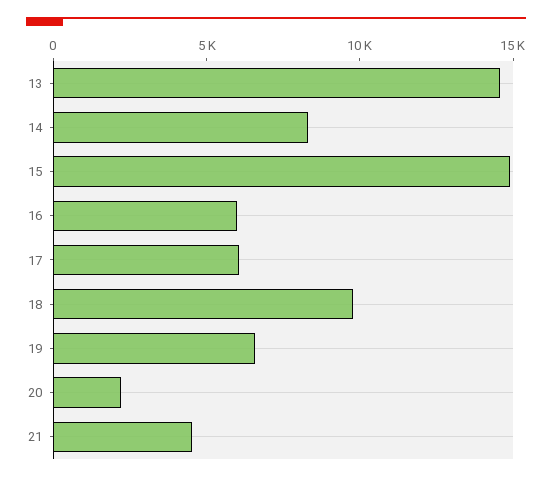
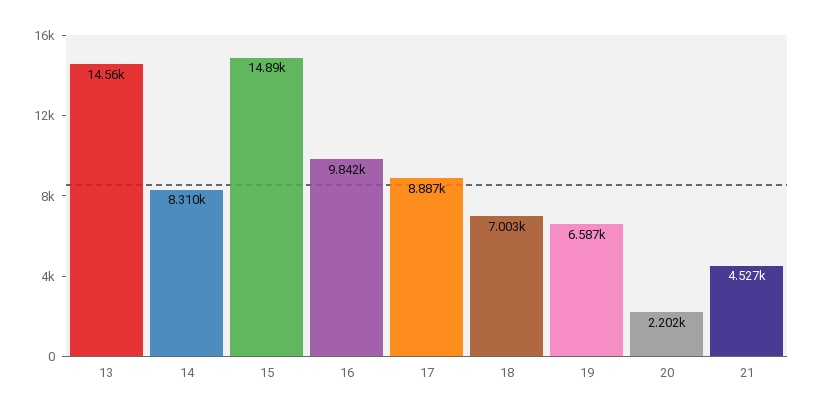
16: 6000 -> 9842
17: 6000 -> 8887
18: 10000 -> 7003

